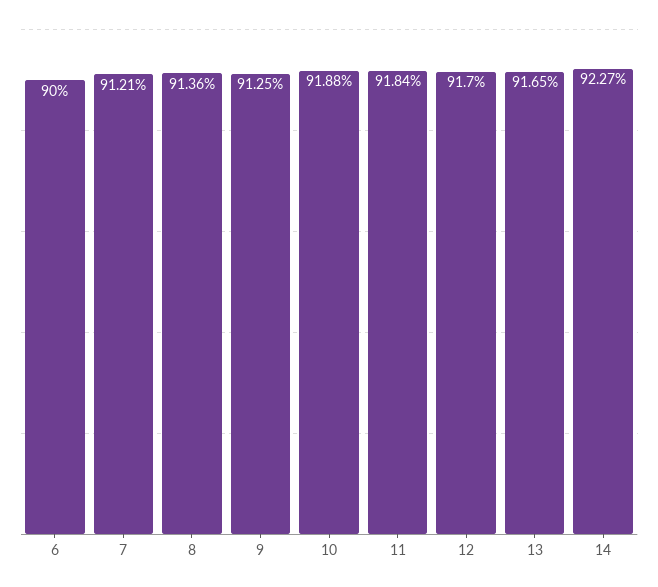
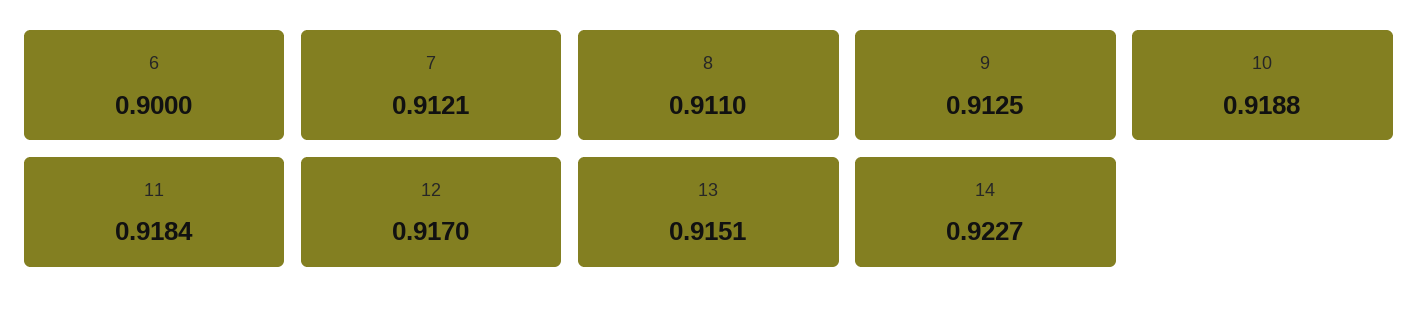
8: 0.9136 -> 0.911
13: 0.9165 -> 0.9151

